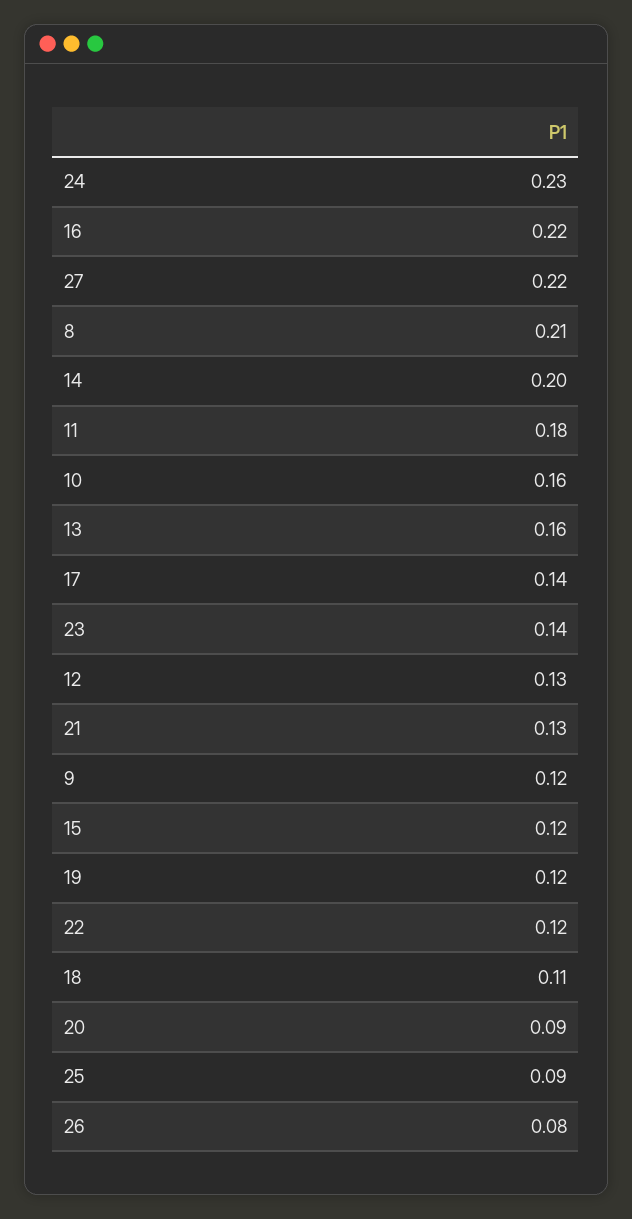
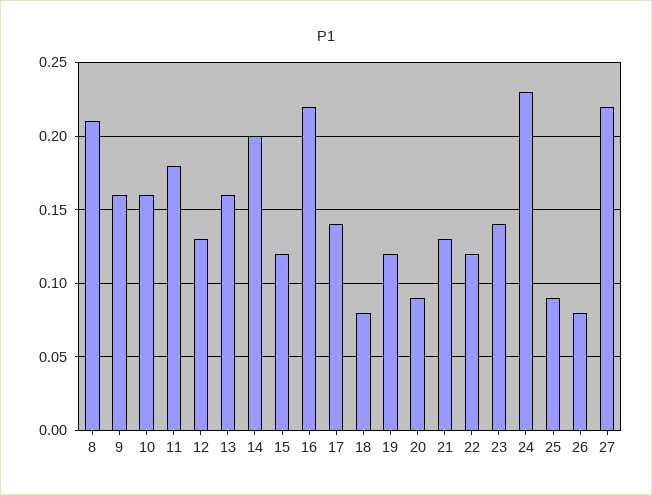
9: 0.12 -> 0.16
18: 0.11 -> 0.08

